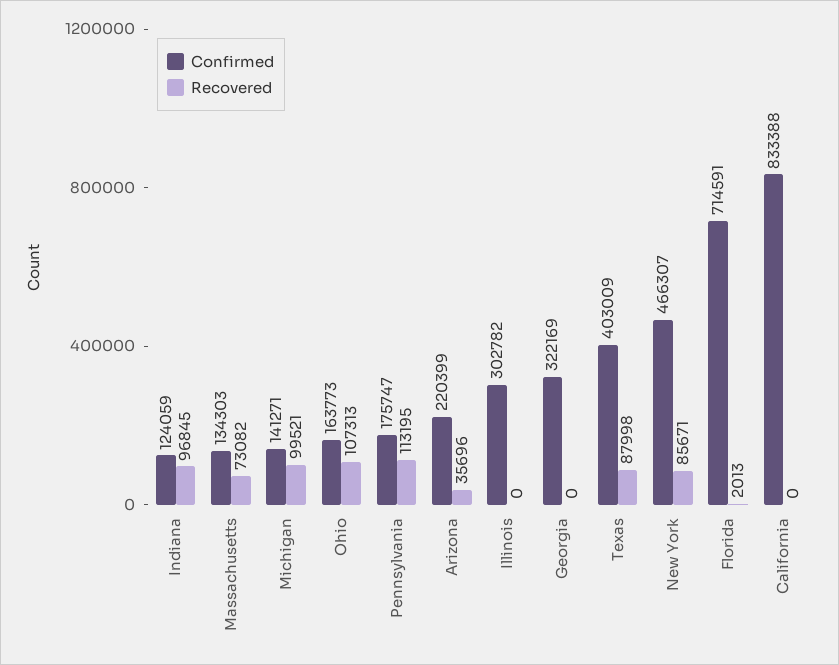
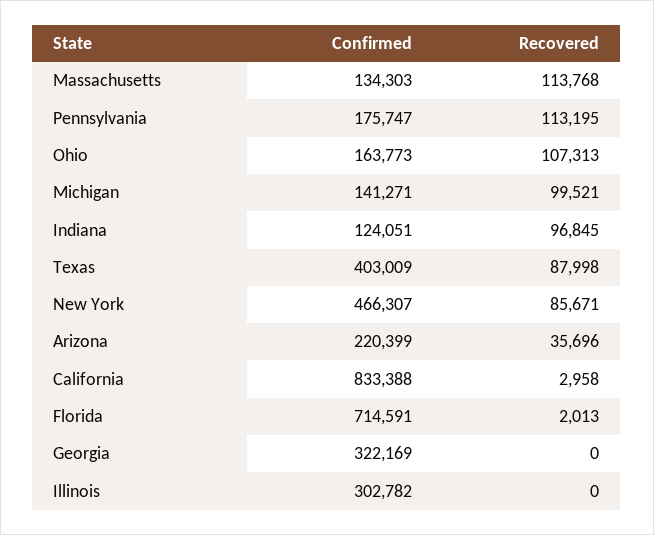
Confirmed, Indiana: 124059 -> 124051
Recovered, Massachusetts: 73082 -> 113768
Recovered, California: 0 -> 2958

